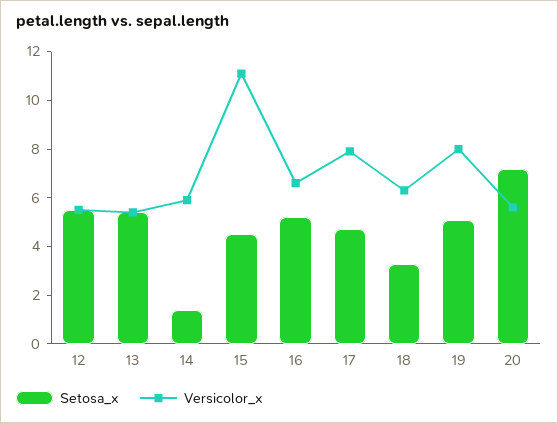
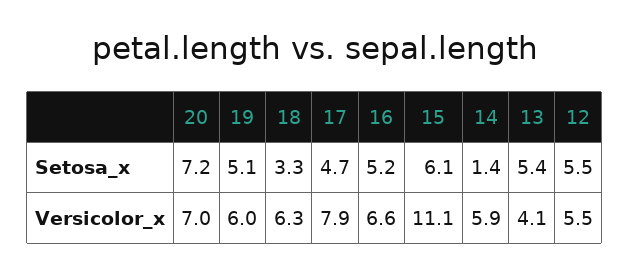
Versicolor_x, 13: 5.5 -> 4.1
Setosa_x, 15: 4.5 -> 6.1
Versicolor_x, 19: 8 -> 6
Versicolor_x, 20: 5.5 -> 7

